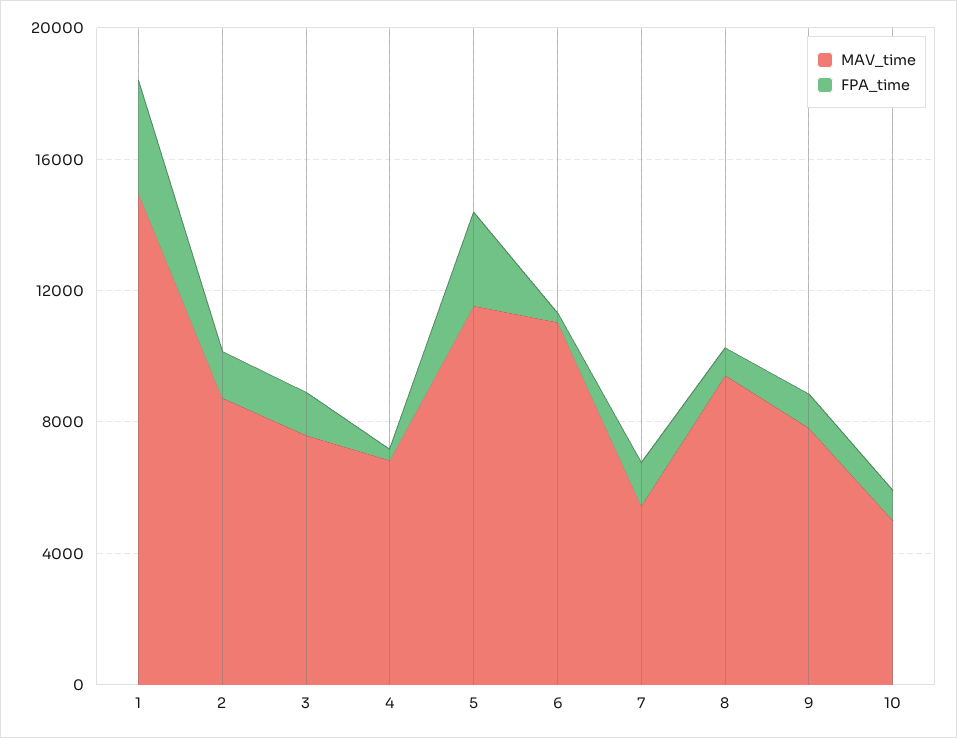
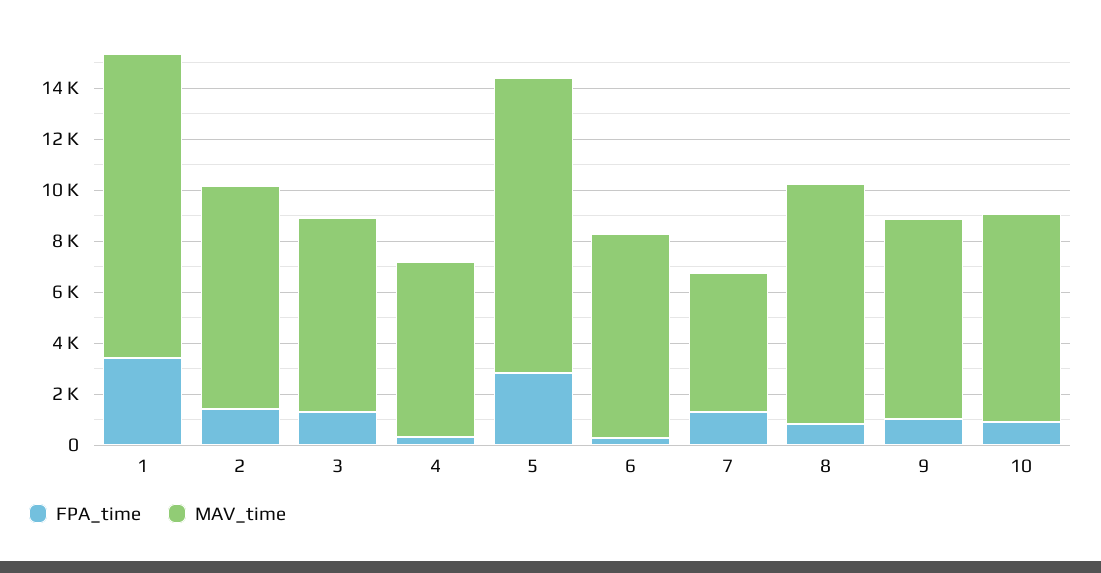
MAV_time, 1: 15000 -> 12000
MAV_time, 6: 11000 -> 8000
MAV_time, 10: 5000 -> 8000

